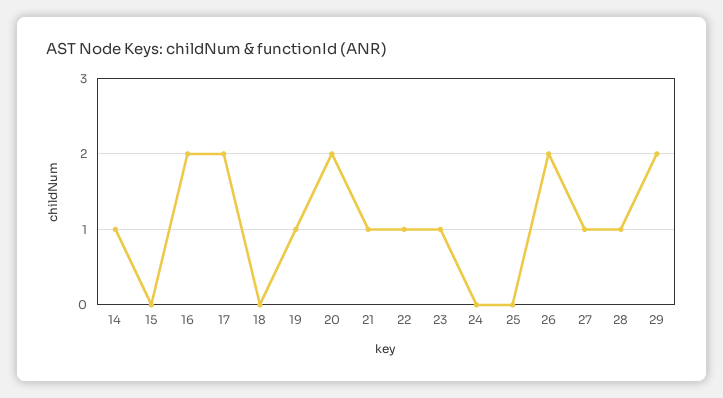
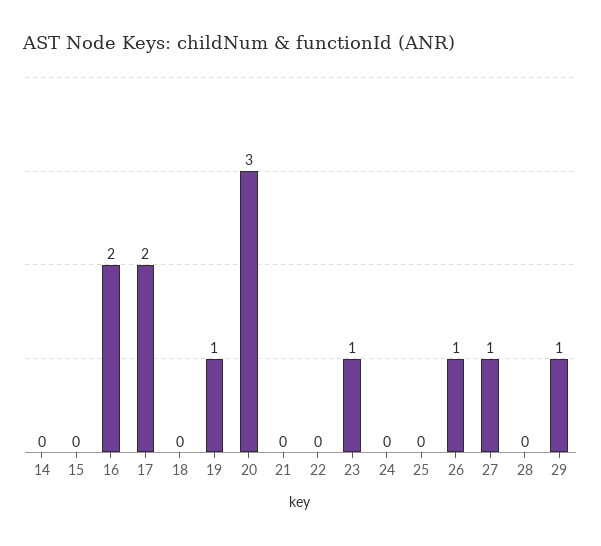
14: 1 -> 0
20: 2 -> 3
21: 1 -> 0
22: 1 -> 0
26: 2 -> 1
28: 1 -> 0
29: 2 -> 1

